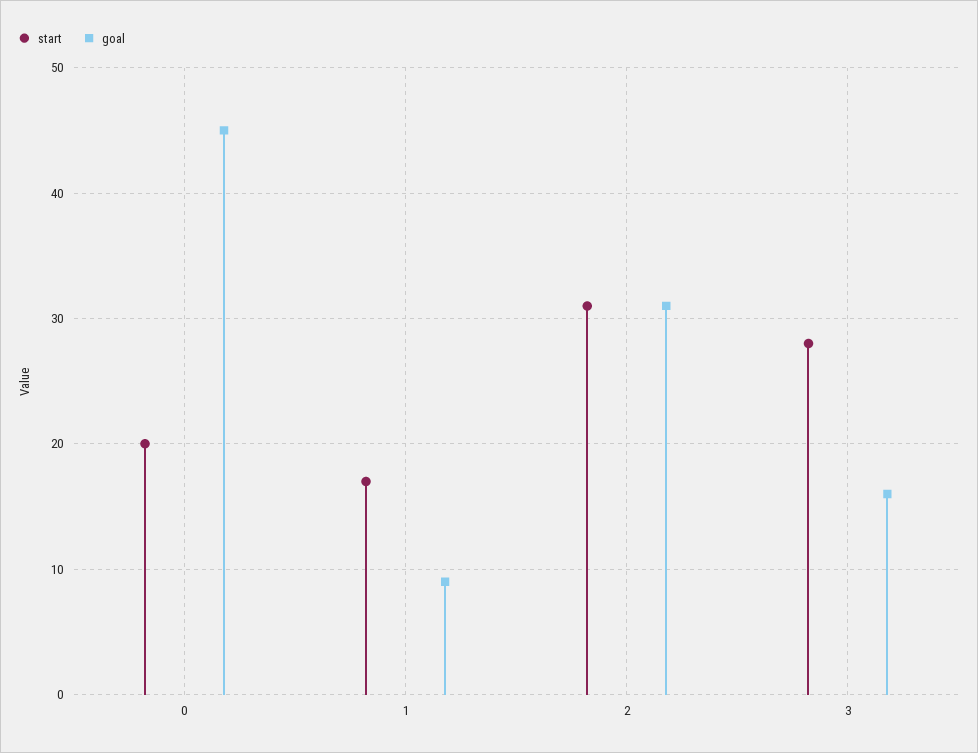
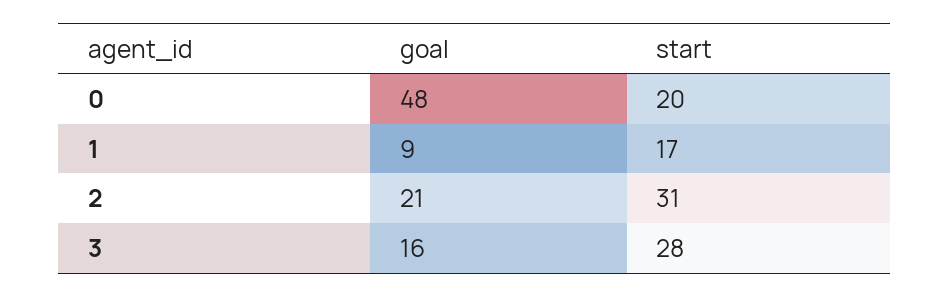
goal, 0: 45 -> 48
goal, 2: 31 -> 21

